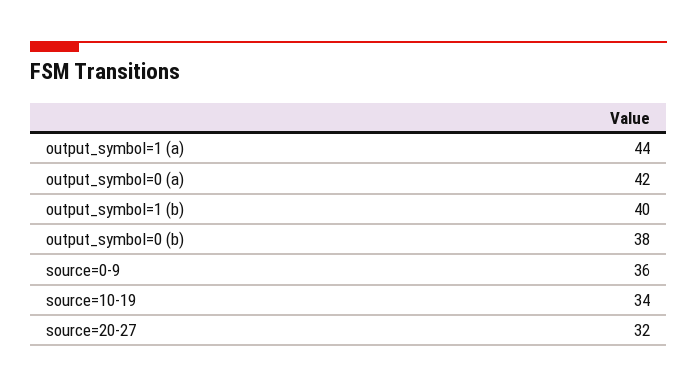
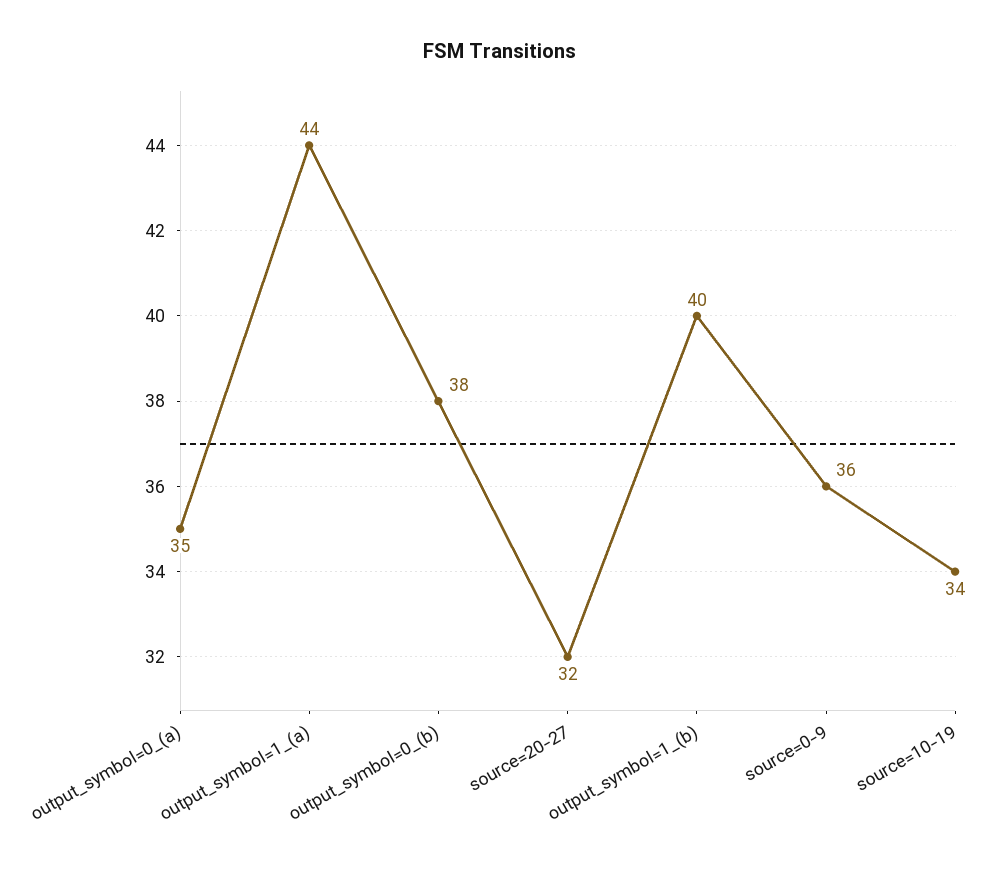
output_symbol=0 (a): 42 -> 35

